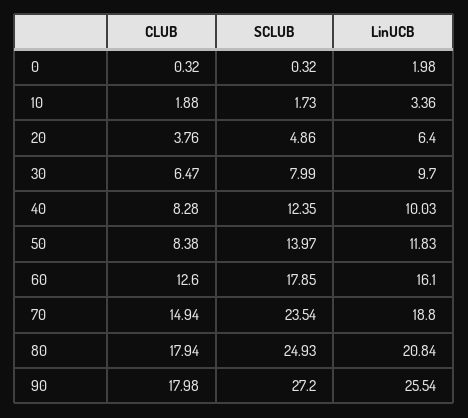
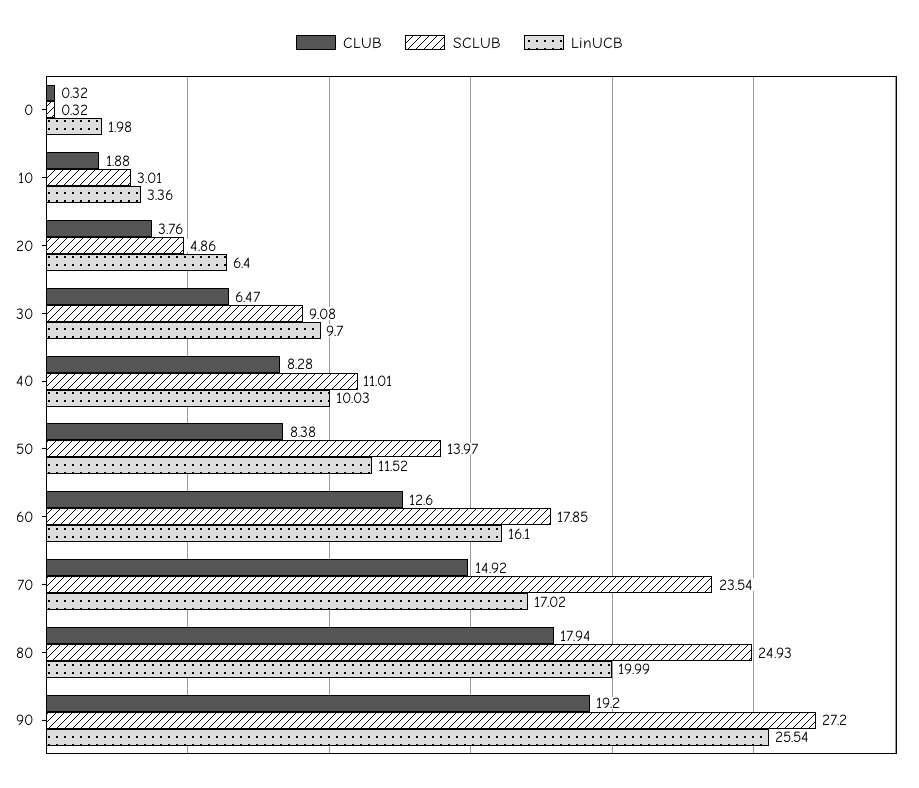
SCLUB, 10: 1.73 -> 3.01
SCLUB, 30: 7.99 -> 9.08
SCLUB, 40: 12.35 -> 11.01
LinUCB, 50: 11.83 -> 11.52
CLUB, 70: 14.94 -> 14.92
LinUCB, 70: 18.8 -> 17.02
LinUCB, 80: 20.84 -> 19.99
CLUB, 90: 17.98 -> 19.2

